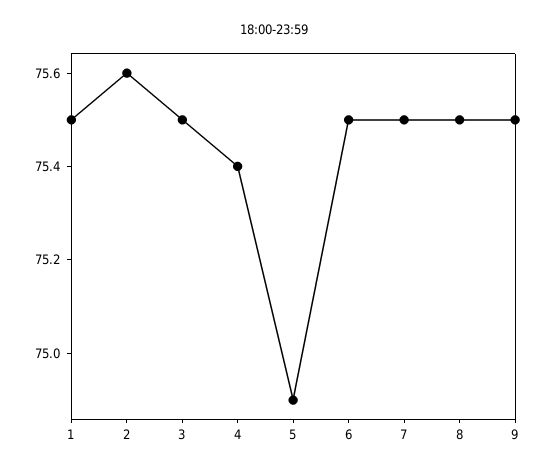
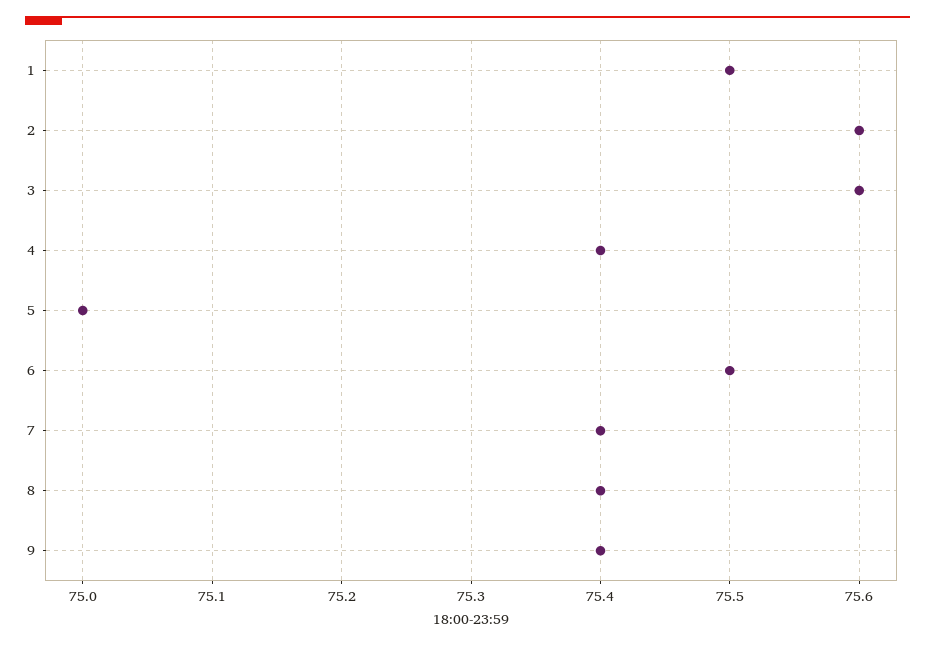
3: 75.5 -> 75.6
5: 74.9 -> 75
7: 75.5 -> 75.4
8: 75.5 -> 75.4
9: 75.5 -> 75.4

